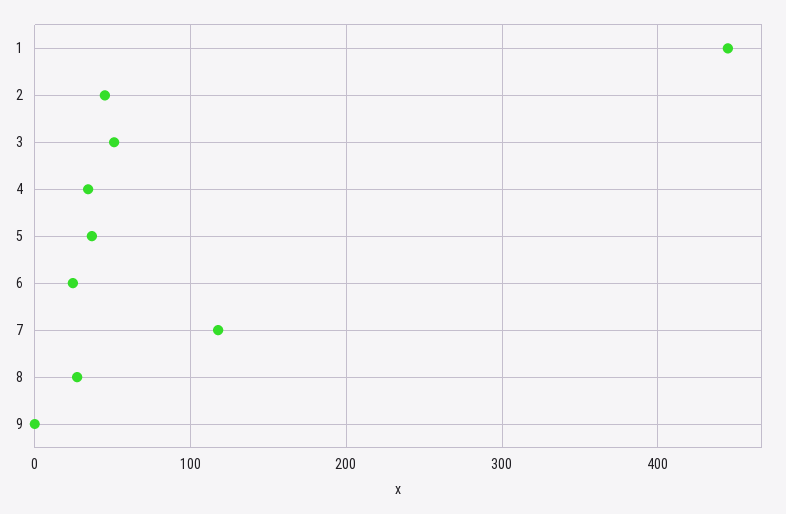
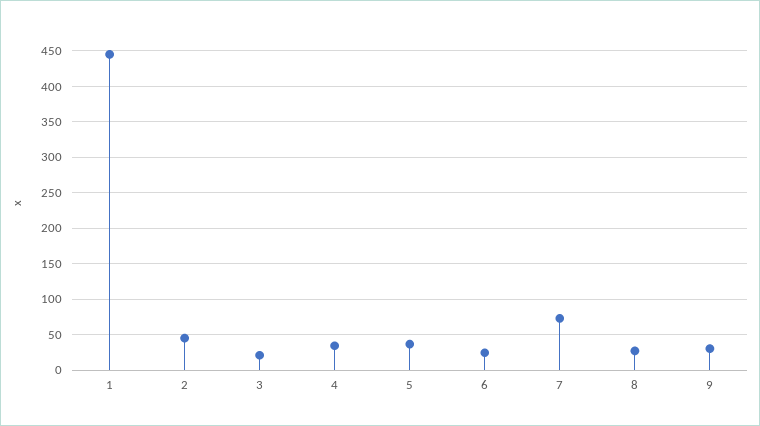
3: 50 -> 20
7: 120 -> 70
9: 0 -> 30

